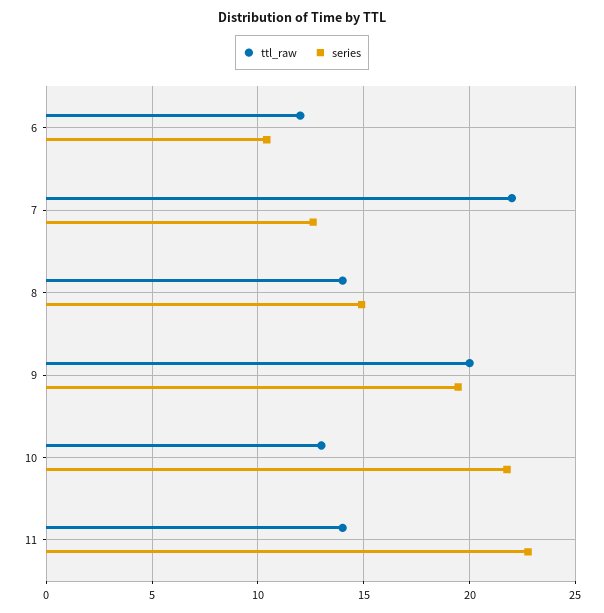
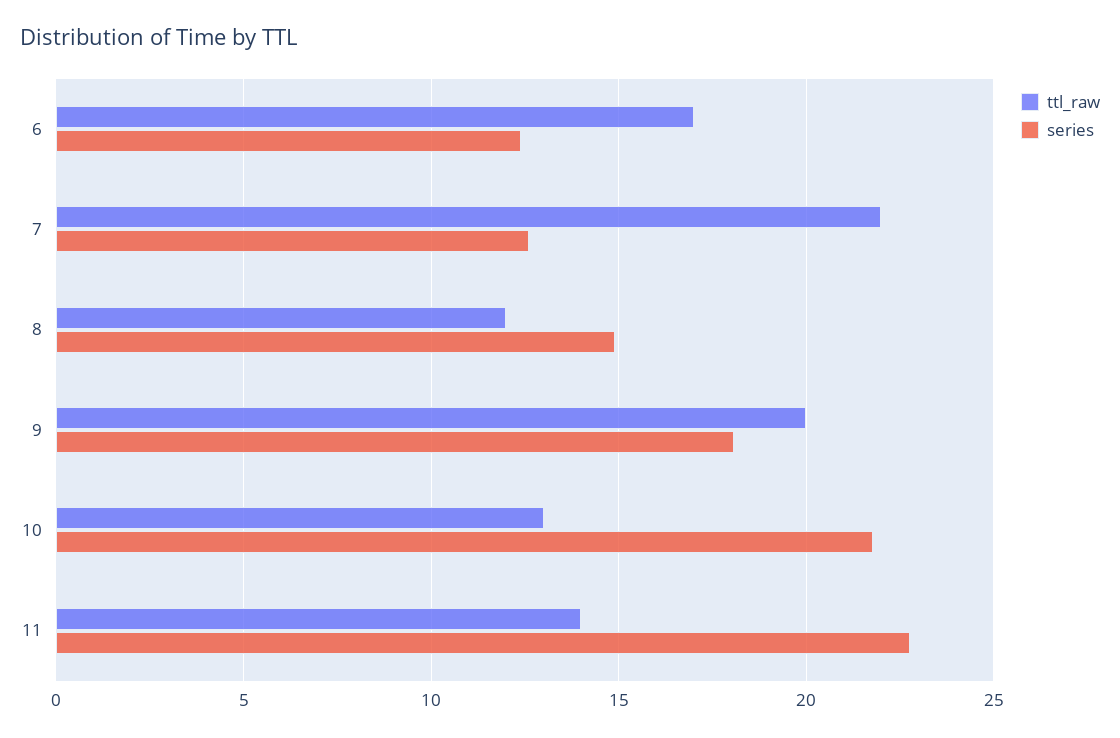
ttl_raw, 6: 12 -> 17
series, 6: 10.5 -> 12.5
ttl_raw, 8: 14 -> 12
series, 9: 19.5 -> 18

